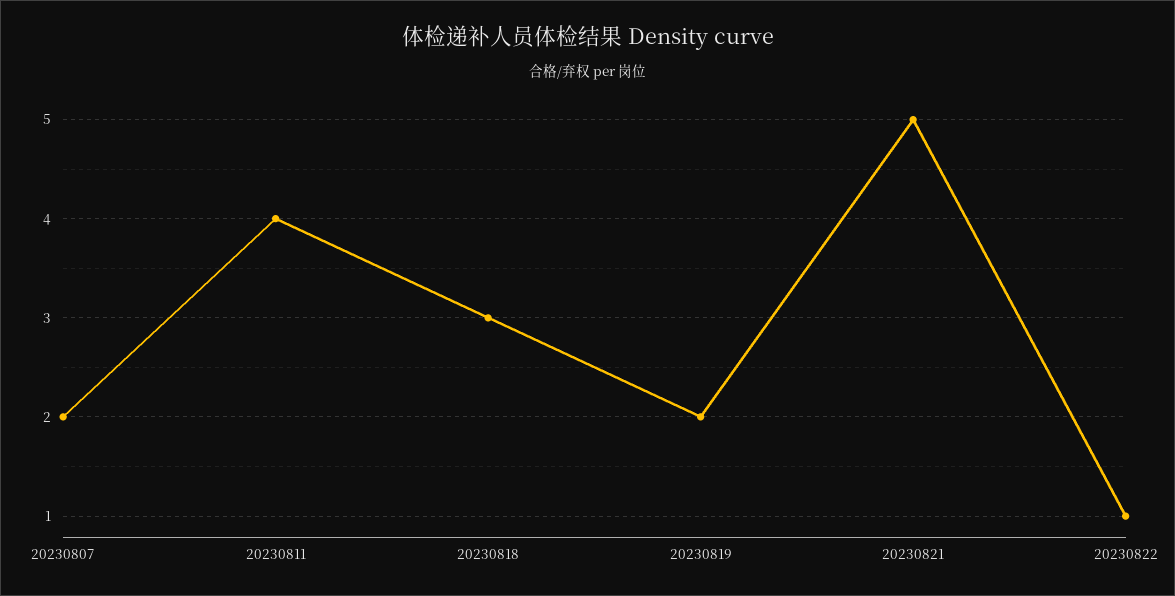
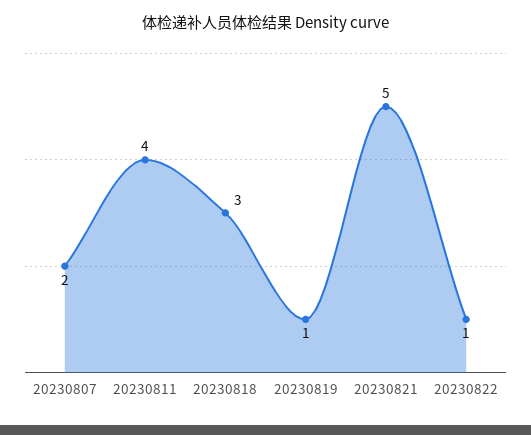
20230819: 2 -> 1

